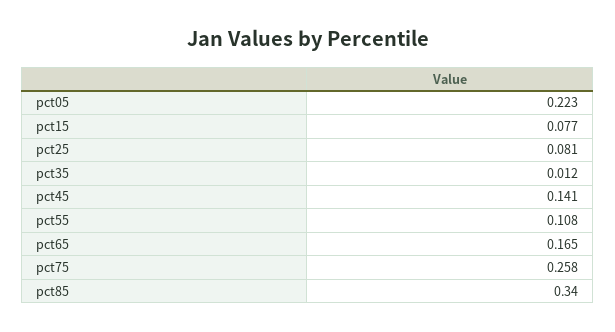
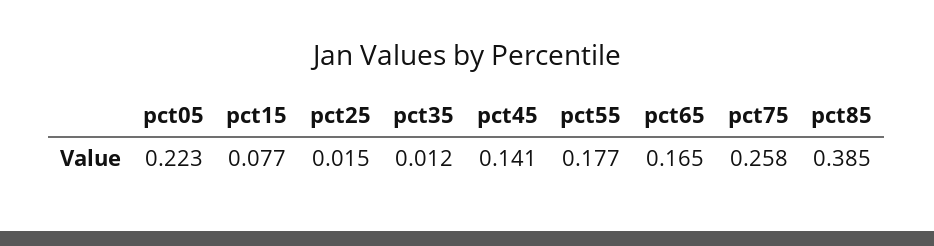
pct25: 0.081 -> 0.015
pct55: 0.108 -> 0.177
pct85: 0.34 -> 0.385

